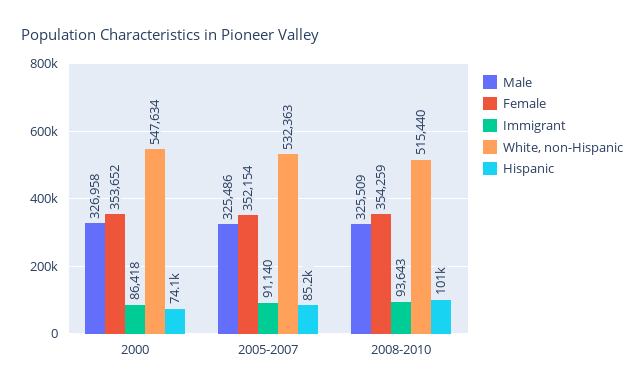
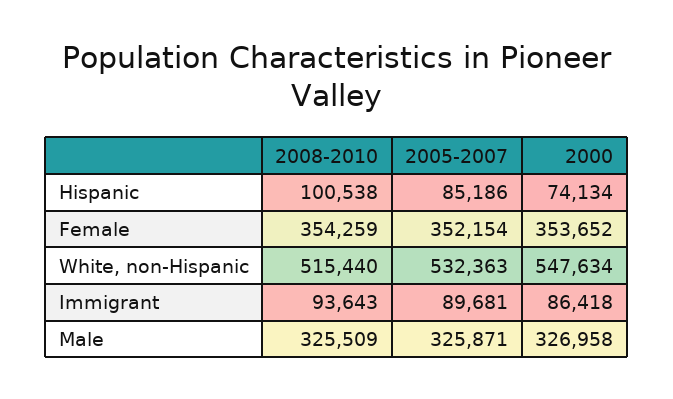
Male, 2005-2007: 325486 -> 325871
Immigrant, 2005-2007: 91140 -> 89681

